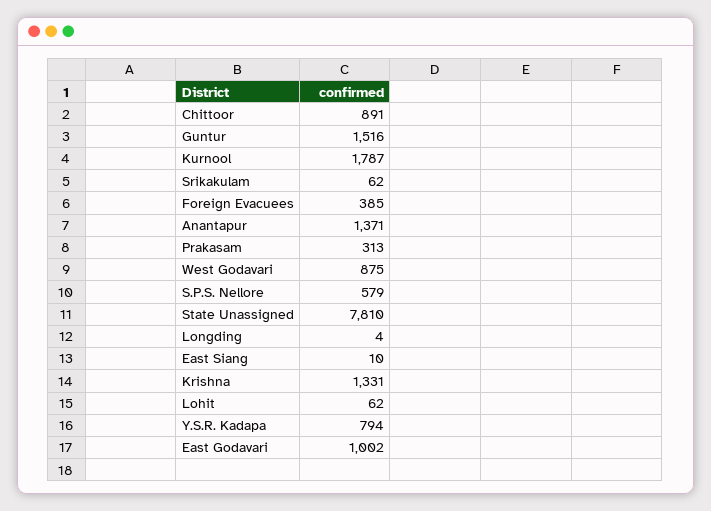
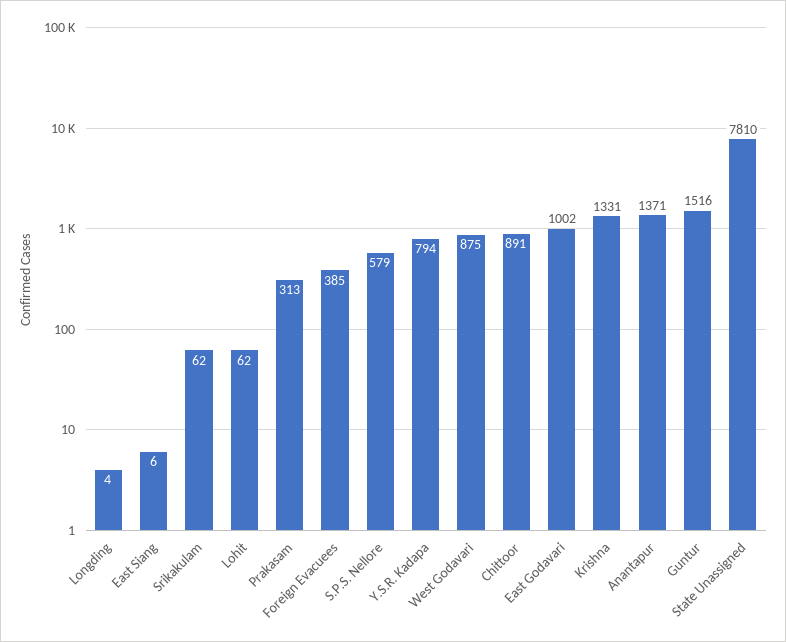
Kurnool: 1787 -> none
East Siang: 10 -> 6

